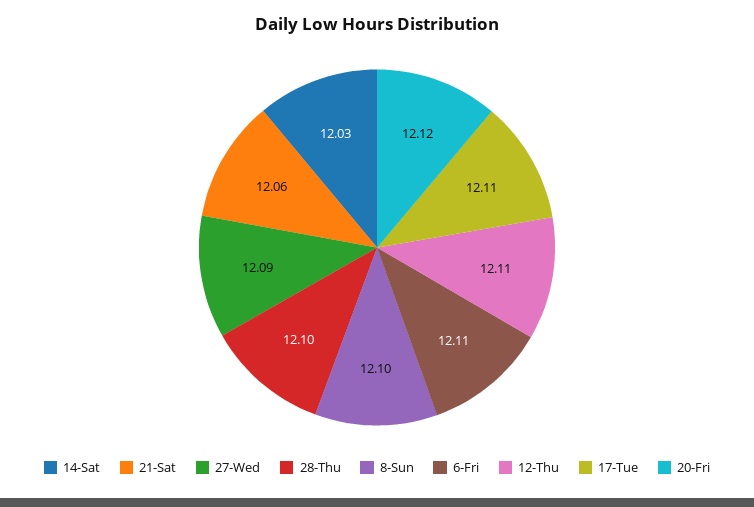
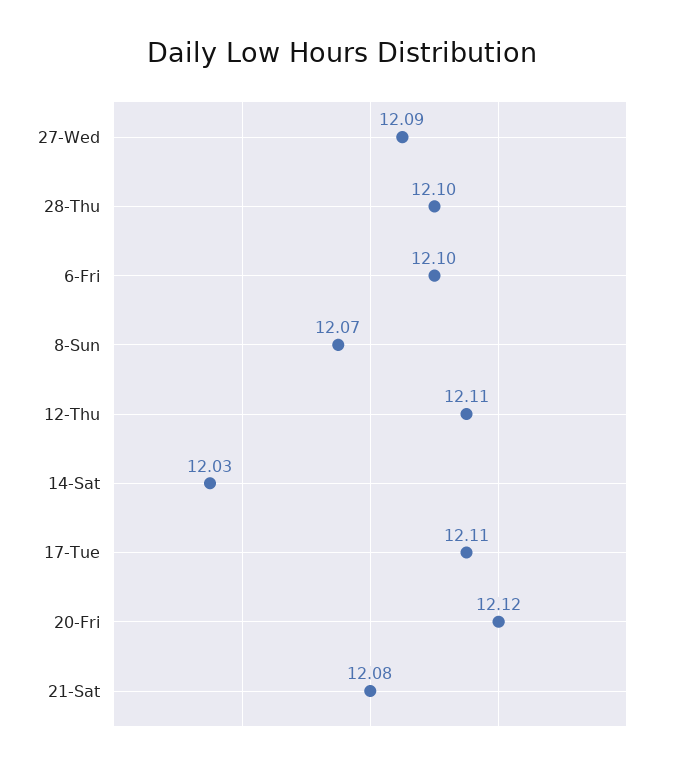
21-Sat: 12.06 -> 12.08
8-Sun: 12.1 -> 12.07
6-Fri: 12.11 -> 12.1

